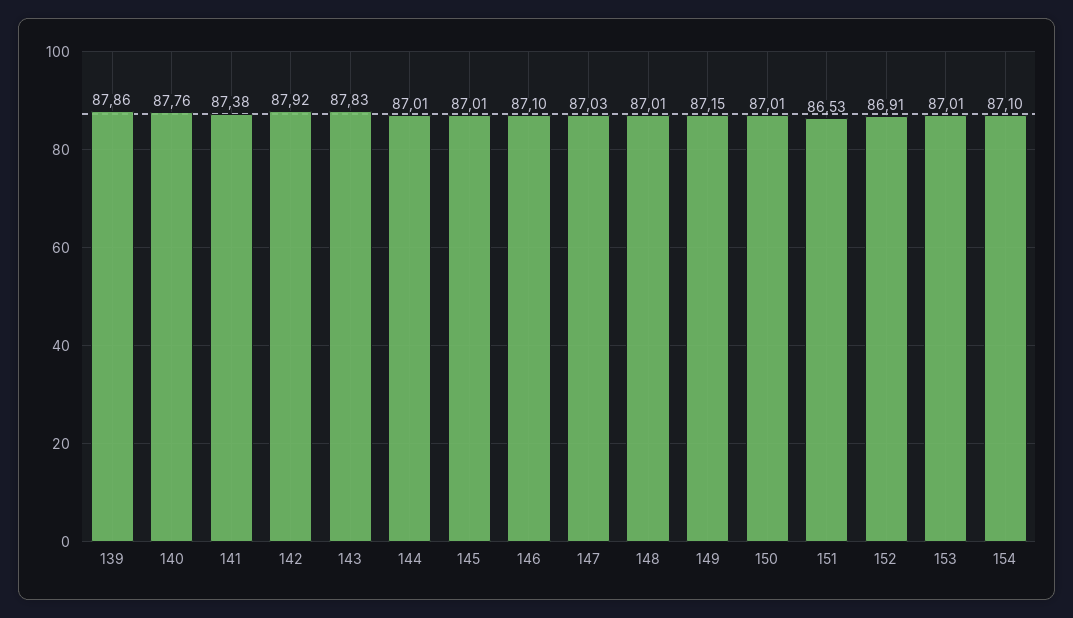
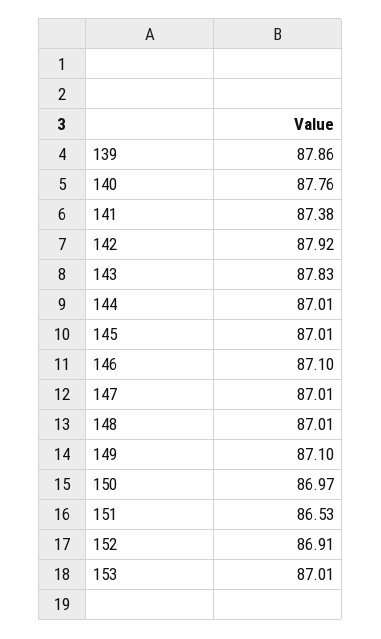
147: 87.03 -> 87.01
149: 87.15 -> 87.1
150: 87.01 -> 86.97
154: 87.1 -> none

